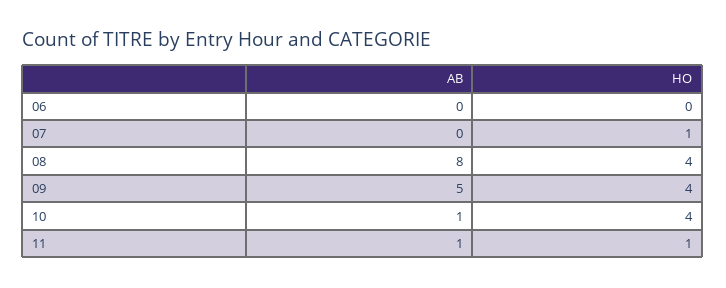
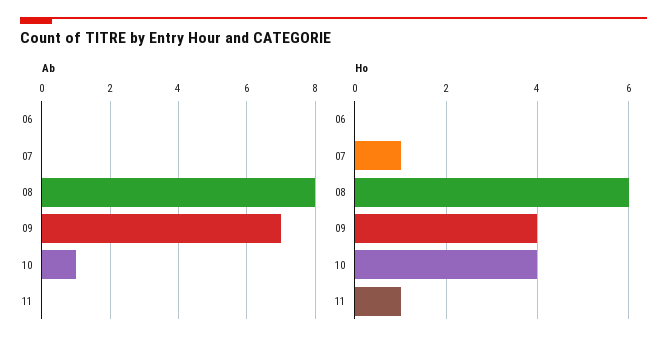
HO, 08: 4 -> 6
AB, 09: 5 -> 7
AB, 11: 1 -> 0

